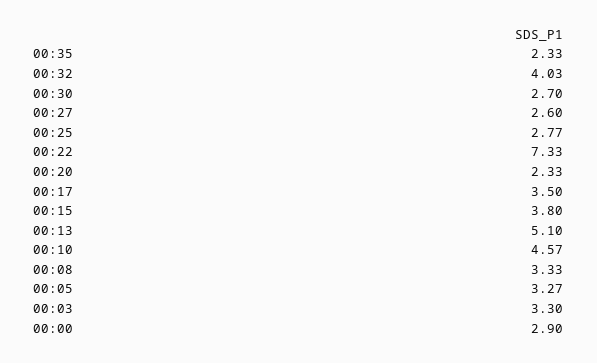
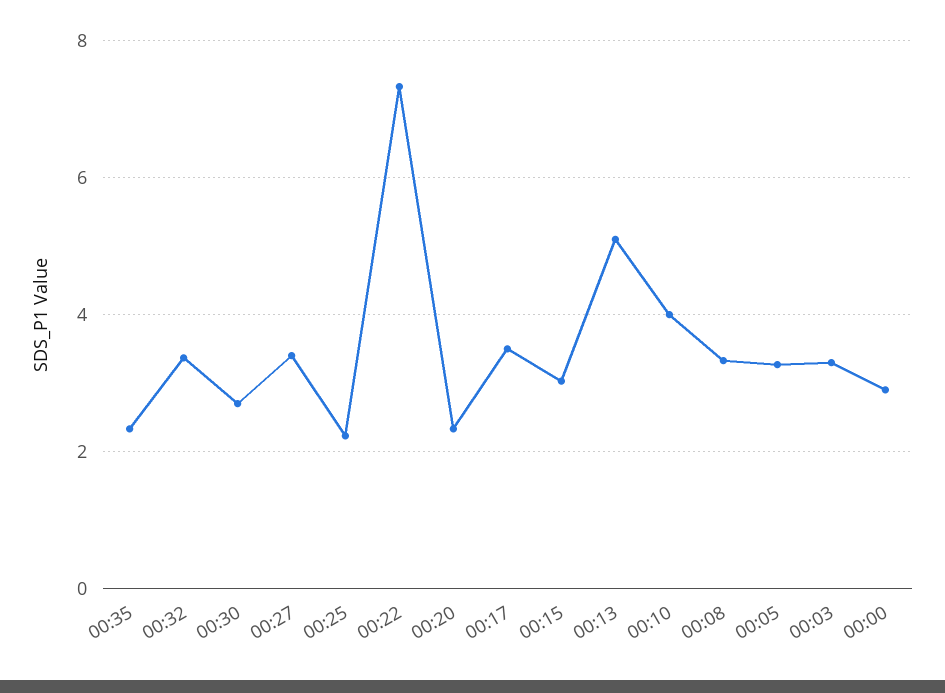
00:32: 4.03 -> 3.4
00:27: 2.6 -> 3.4
00:25: 2.77 -> 2.2
00:15: 3.8 -> 3
00:10: 4.57 -> 4

